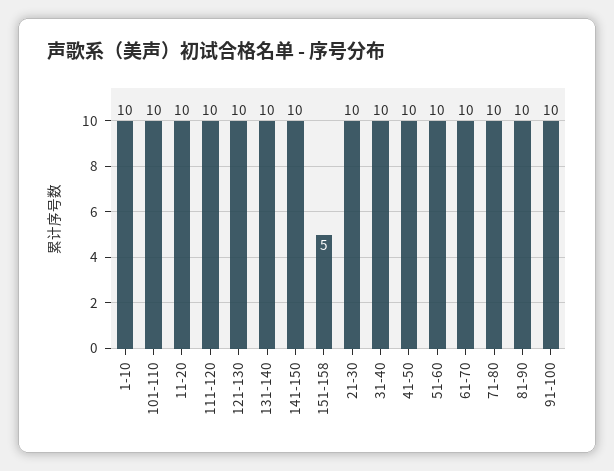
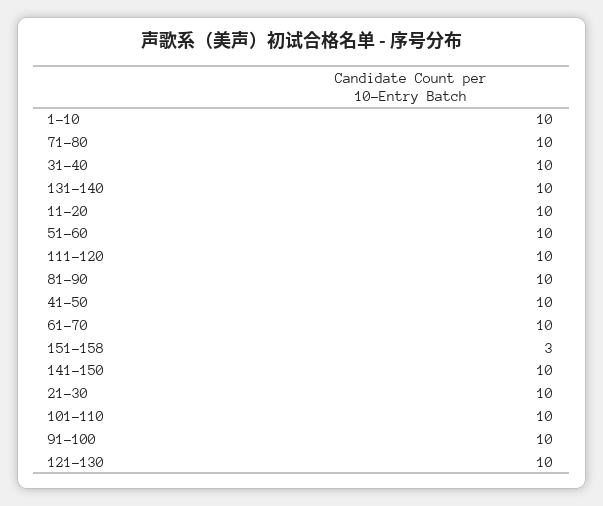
151-158: 5 -> 3

